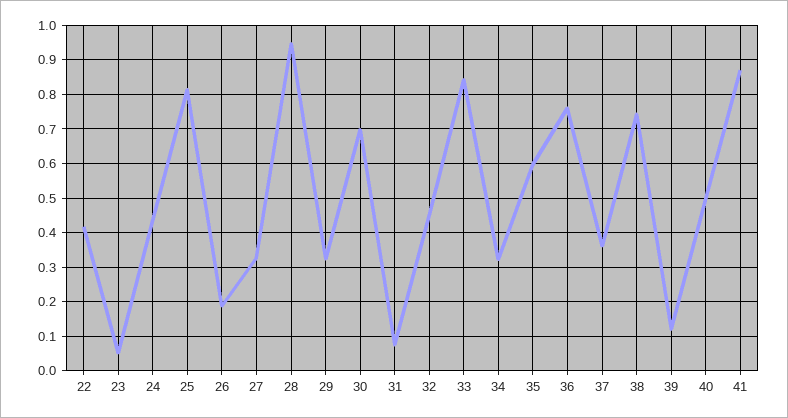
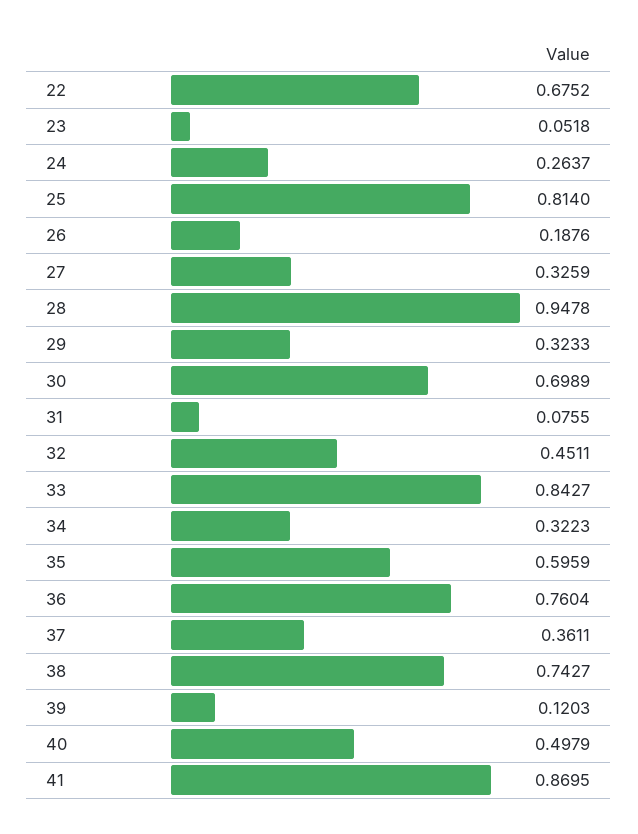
22: 0.42 -> 0.6752
24: 0.44 -> 0.2637

